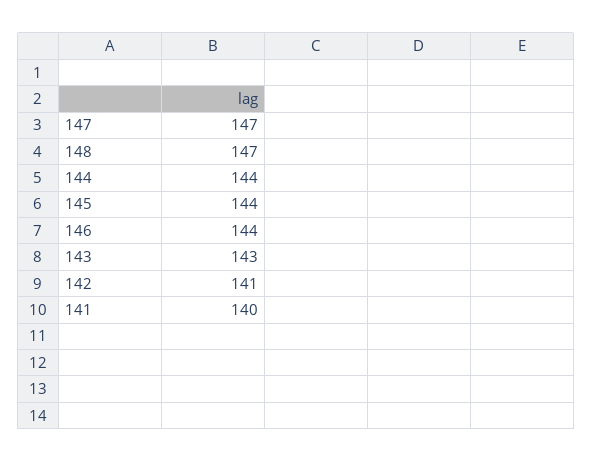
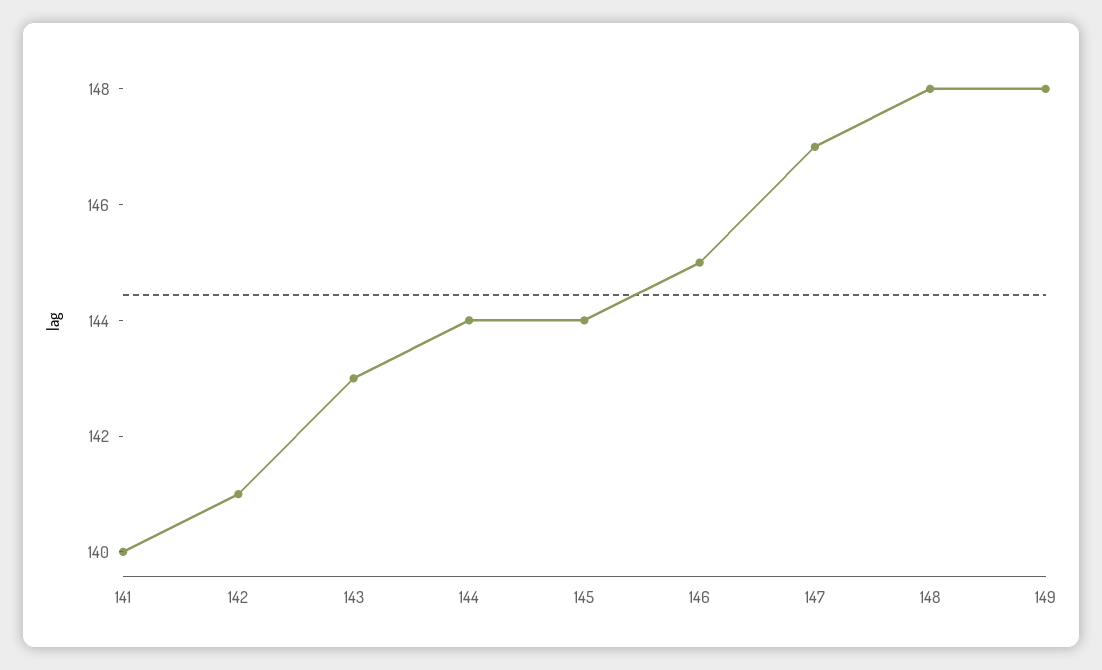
148: 147 -> 148
146: 144 -> 145
149: none -> 148

